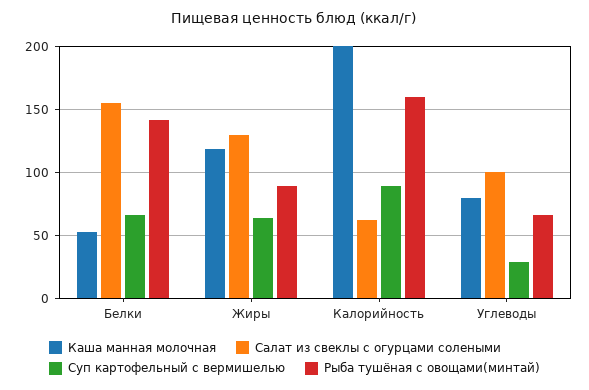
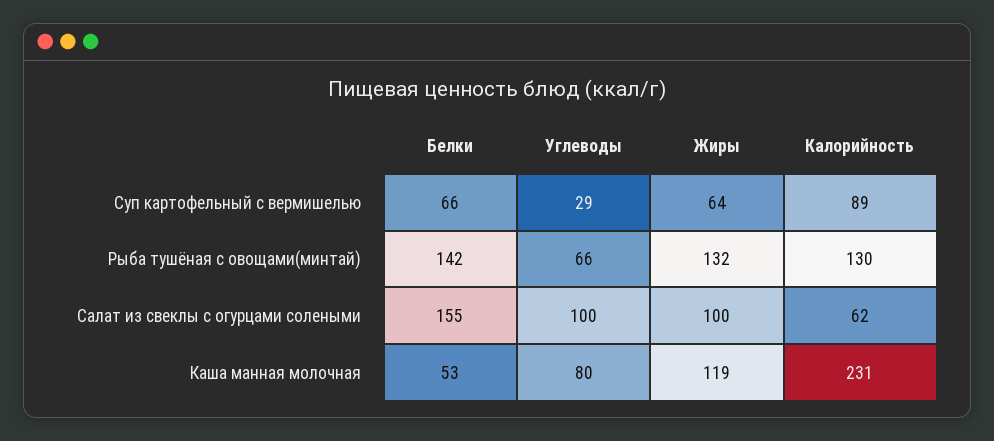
Салат из свеклы с огурцами солеными, Жиры: 130 -> 100
Рыба тушёная с овощами(минтай), Жиры: 90 -> 132
Каша манная молочная, Калорийность: 200 -> 231
Рыба тушёная с овощами(минтай), Калорийность: 160 -> 130

